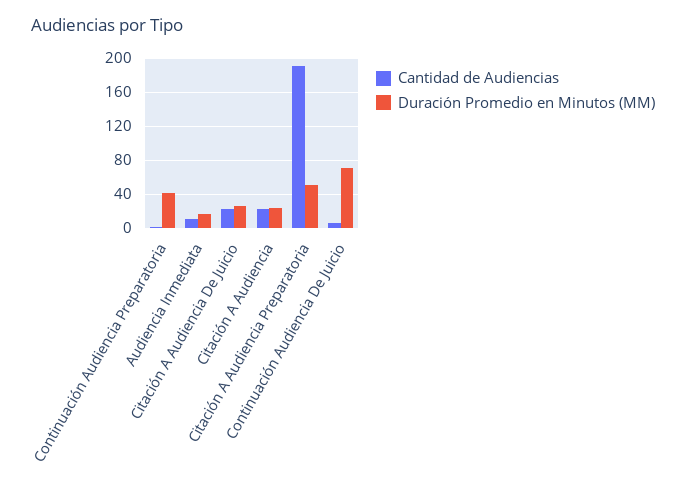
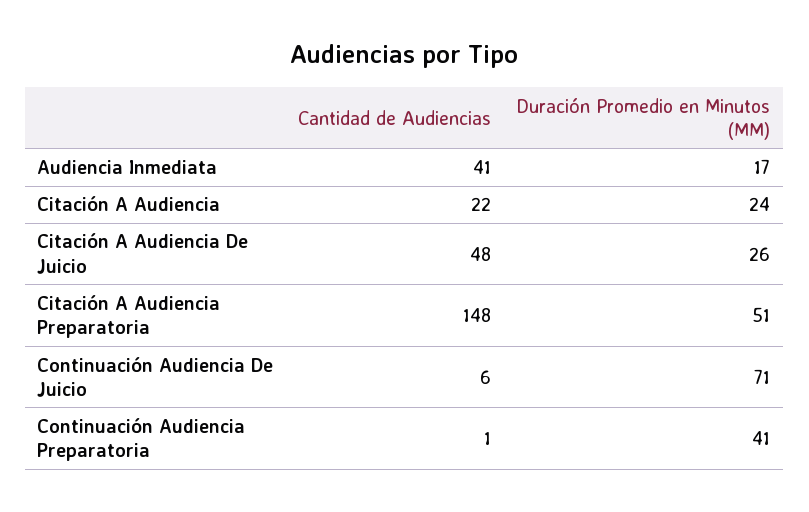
Cantidad de Audiencias, Audiencia Inmediata: 10 -> 41
Cantidad de Audiencias, Citación A Audiencia De Juicio: 20 -> 48
Cantidad de Audiencias, Citación A Audiencia Preparatoria: 190 -> 148

